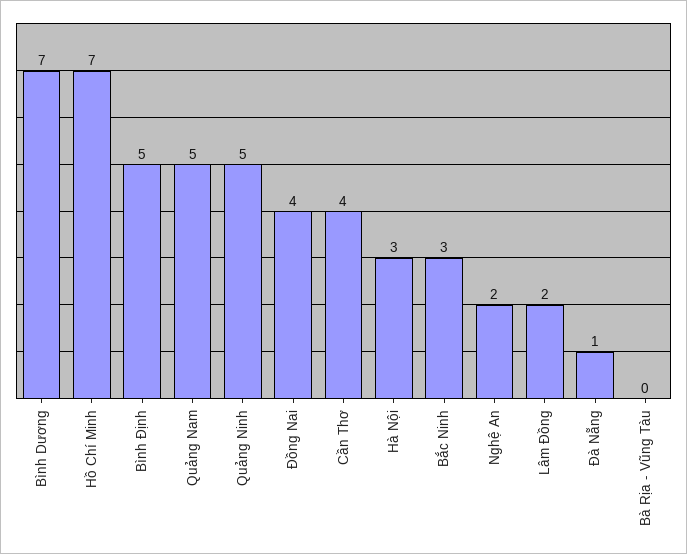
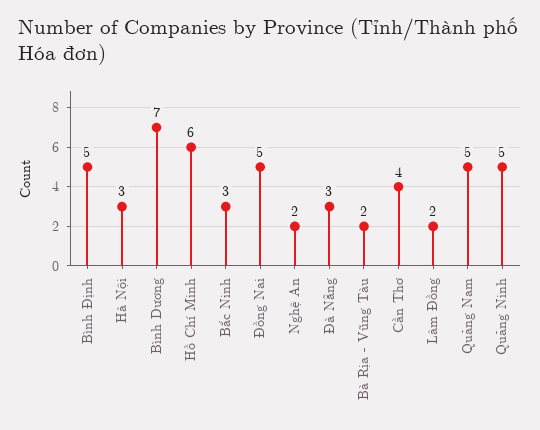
Hồ Chí Minh: 7 -> 6
Đồng Nai: 4 -> 5
Đà Nẵng: 1 -> 3
Bà Rịa - Vũng Tàu: 0 -> 2

